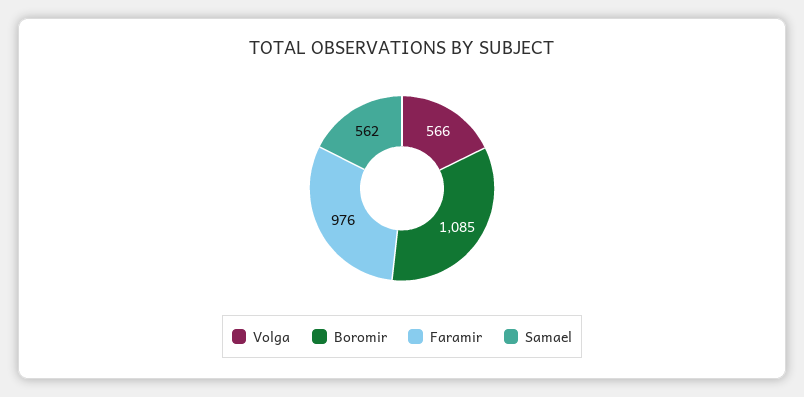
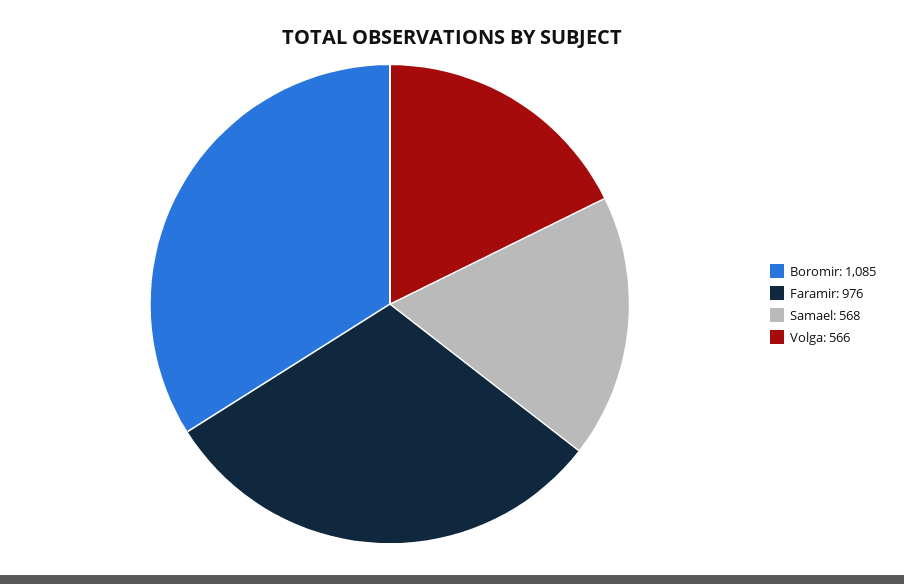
Samael: 562 -> 568

